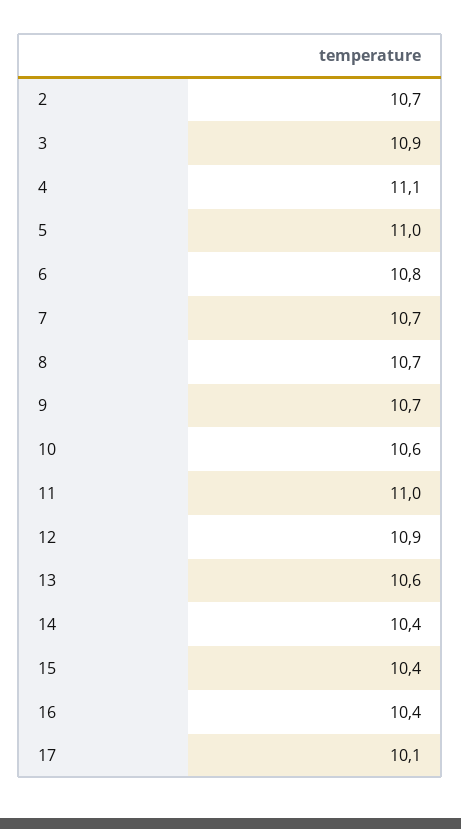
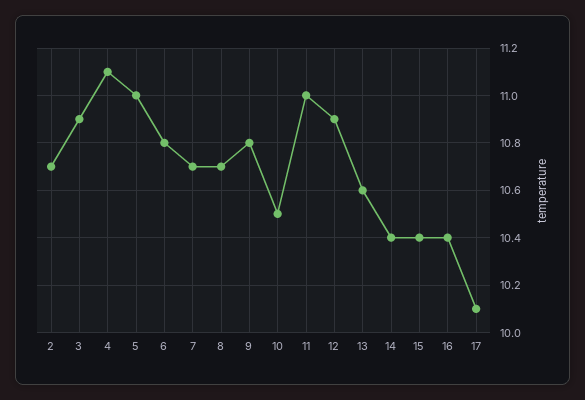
9: 10.7 -> 10.8
10: 10.6 -> 10.5

